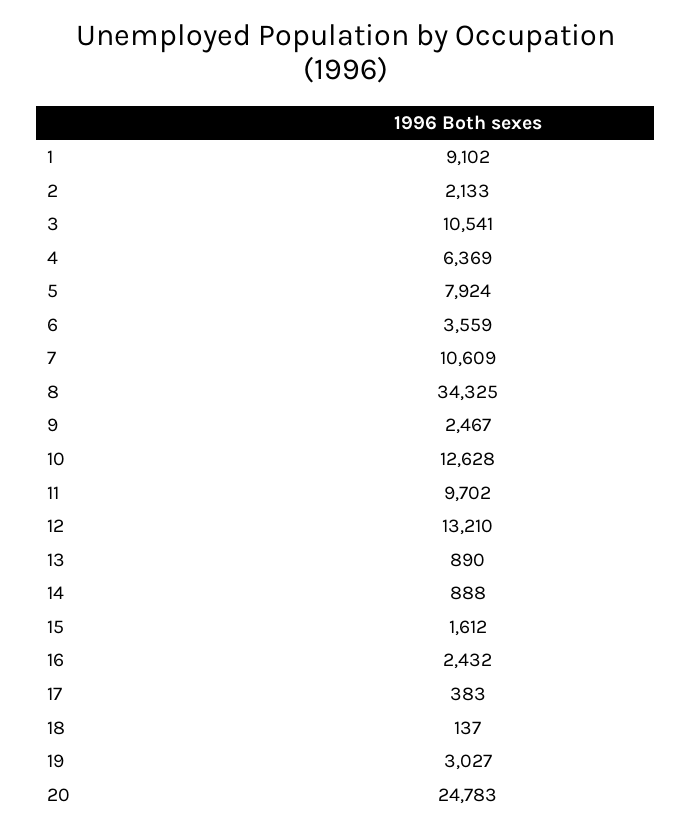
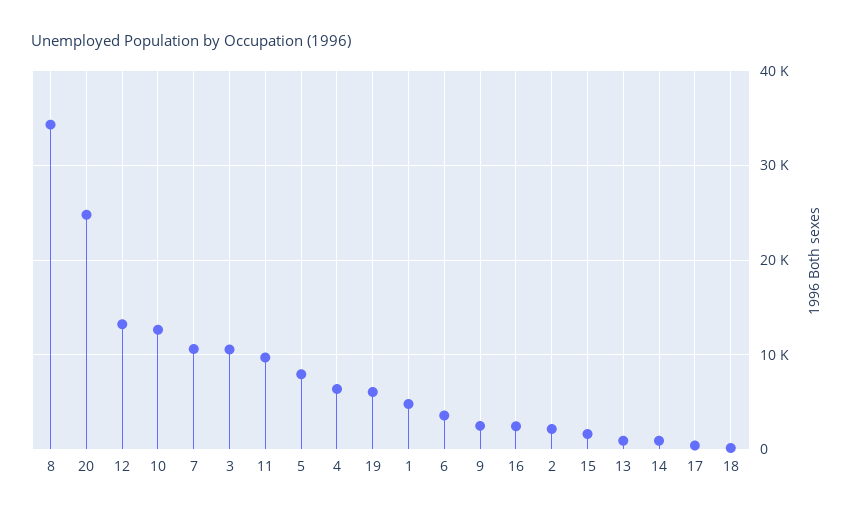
1: 9102 -> 5000
19: 3027 -> 6000

